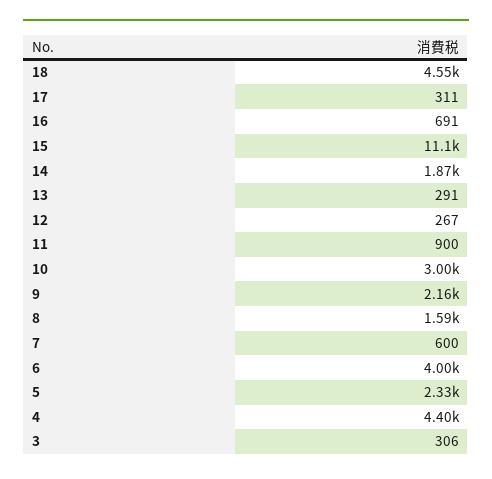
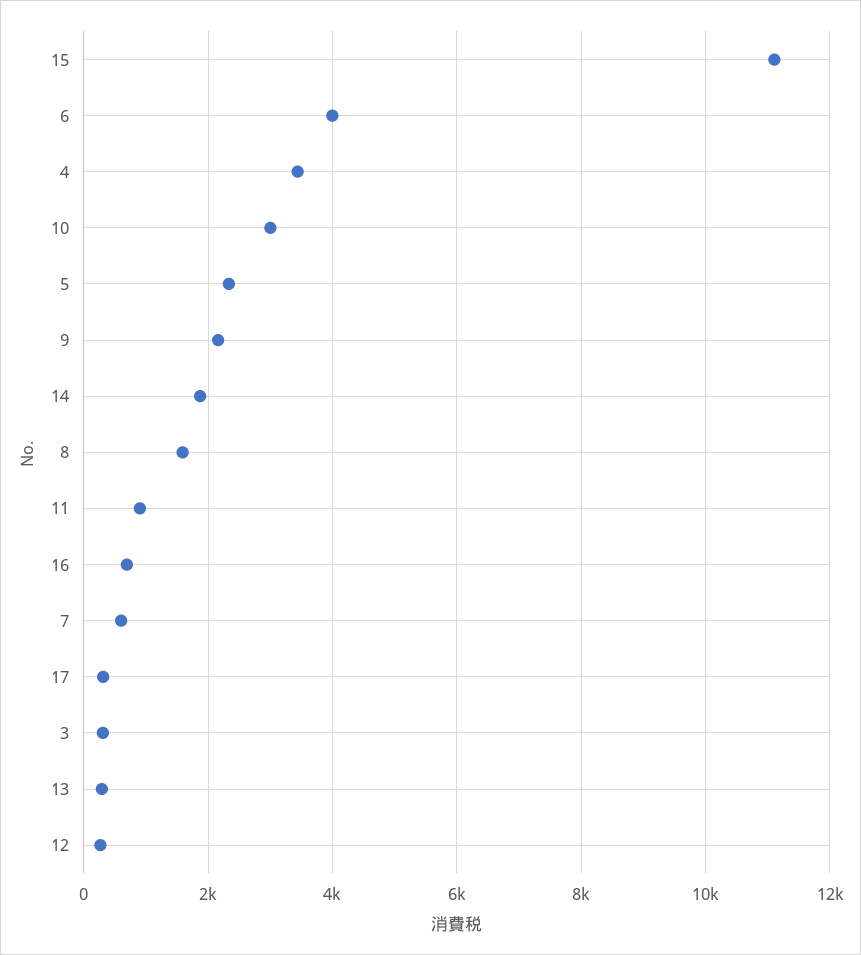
18: 4550 -> none
4: 4400 -> 3400

